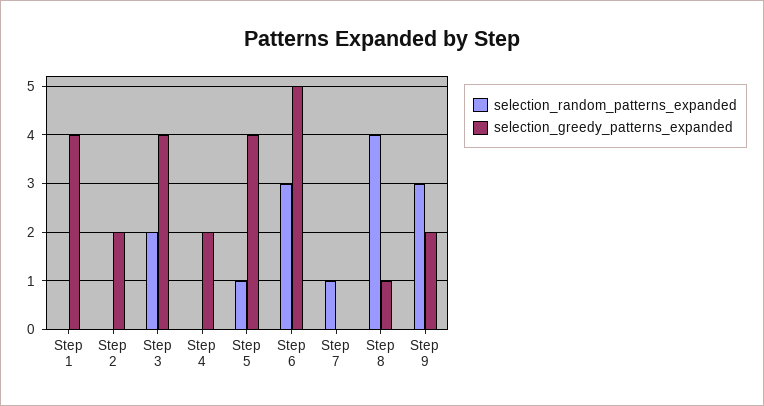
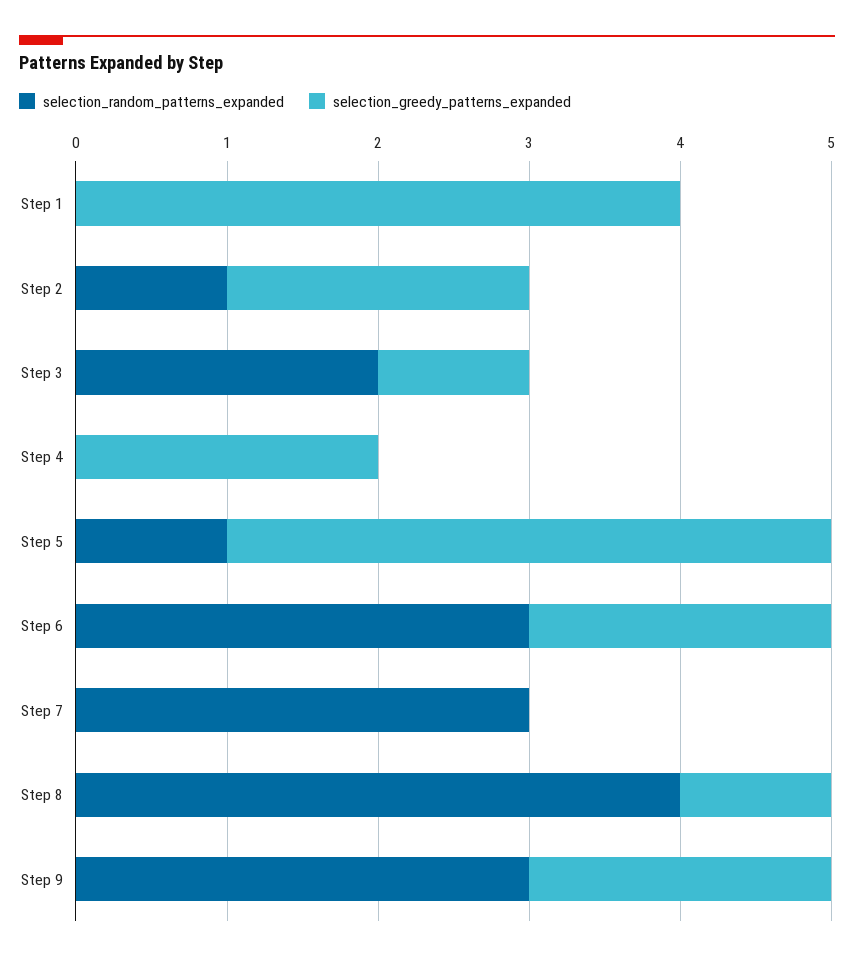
selection_random_patterns_expanded, Step 2: 0 -> 1
selection_greedy_patterns_expanded, Step 3: 4 -> 1
selection_greedy_patterns_expanded, Step 6: 5 -> 2
selection_random_patterns_expanded, Step 7: 1 -> 3

